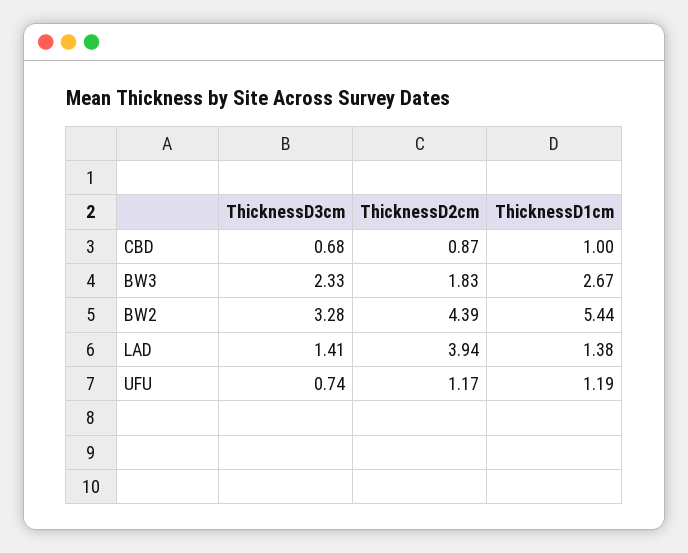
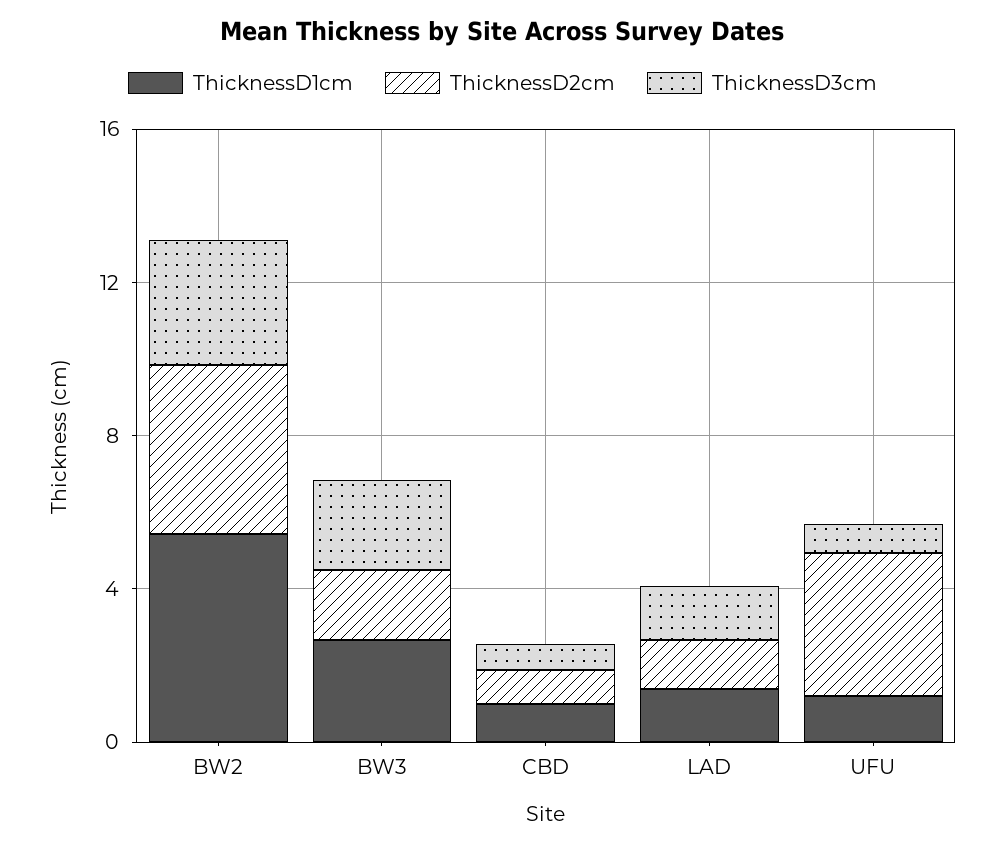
ThicknessD2cm, LAD: 3.94 -> 1
ThicknessD2cm, UFU: 1.17 -> 4

